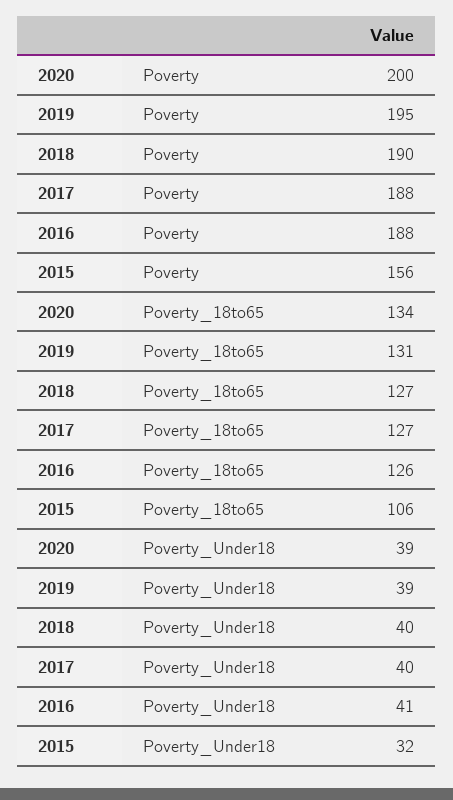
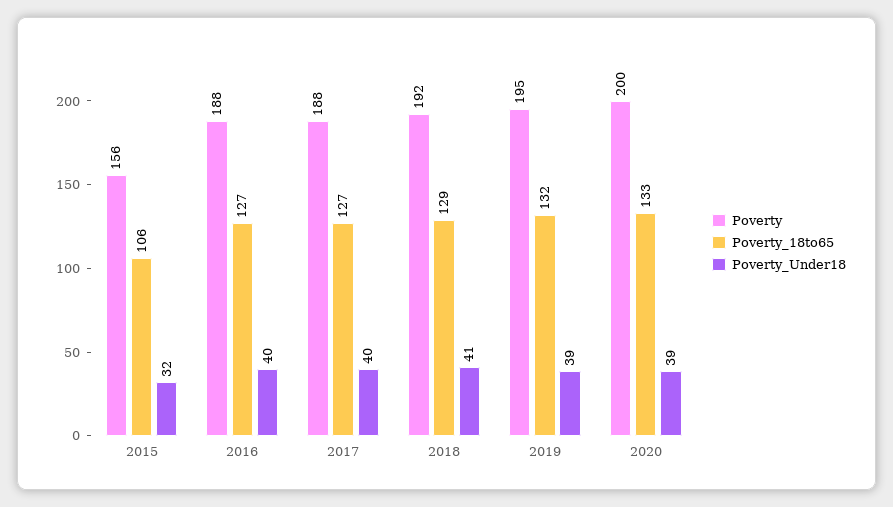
Poverty, 2018: 190 -> 192
Poverty_18to65, 2020: 134 -> 133
Poverty_18to65, 2019: 131 -> 132
Poverty_18to65, 2018: 127 -> 129
Poverty_18to65, 2016: 126 -> 127
Poverty_Under18, 2018: 40 -> 41
Poverty_Under18, 2016: 41 -> 40

